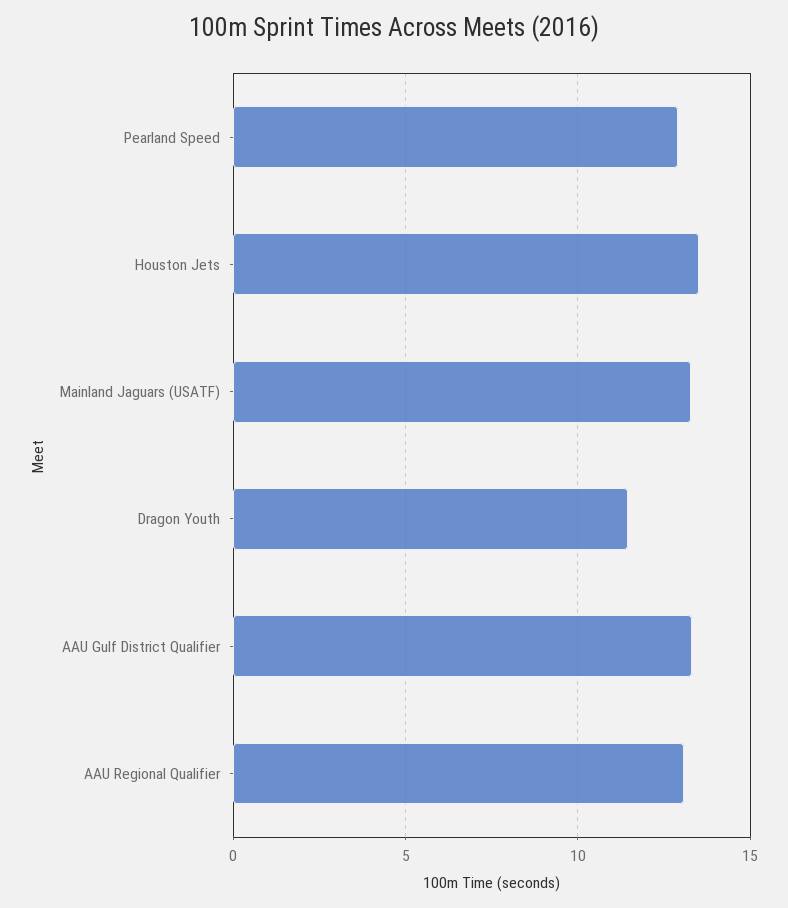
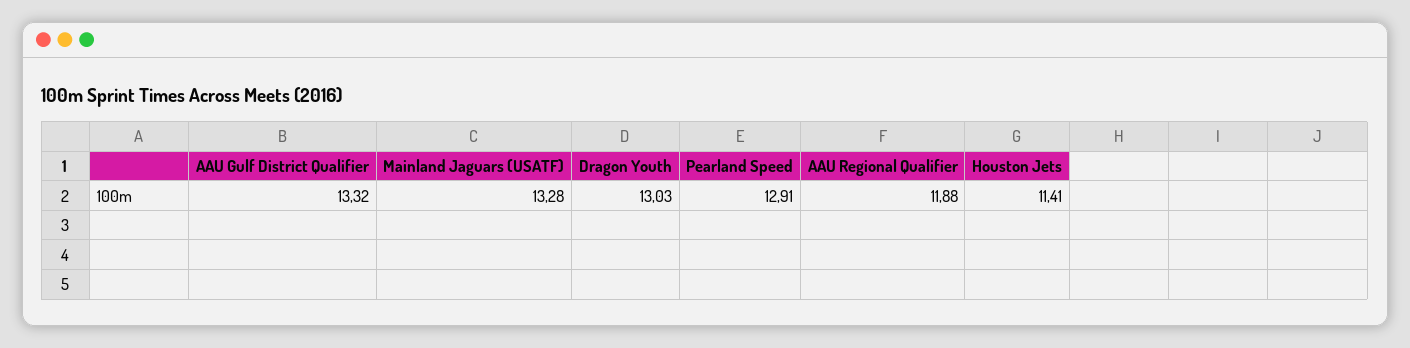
Houston Jets: 13.5 -> 11.41
Dragon Youth: 11.5 -> 13.03
AAU Regional Qualifier: 13 -> 11.88

